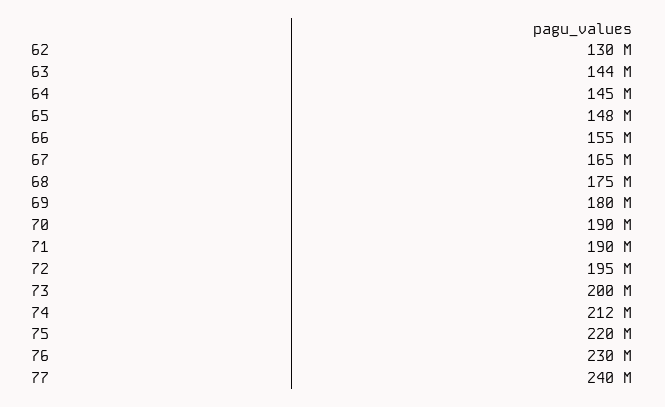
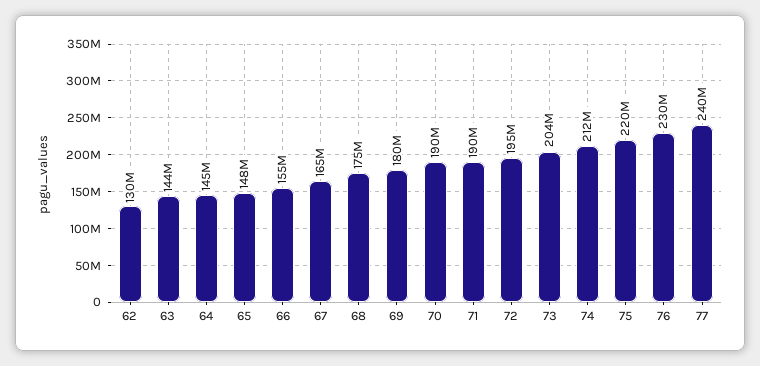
73: 200000000 -> 204000000

